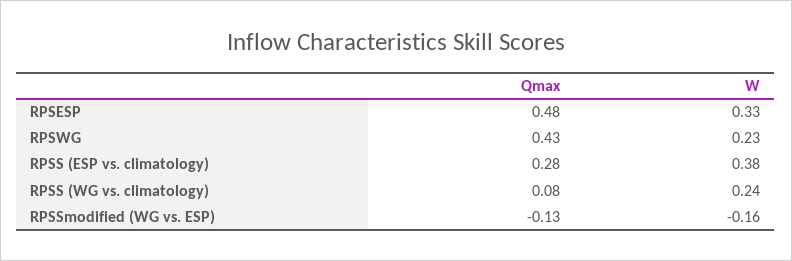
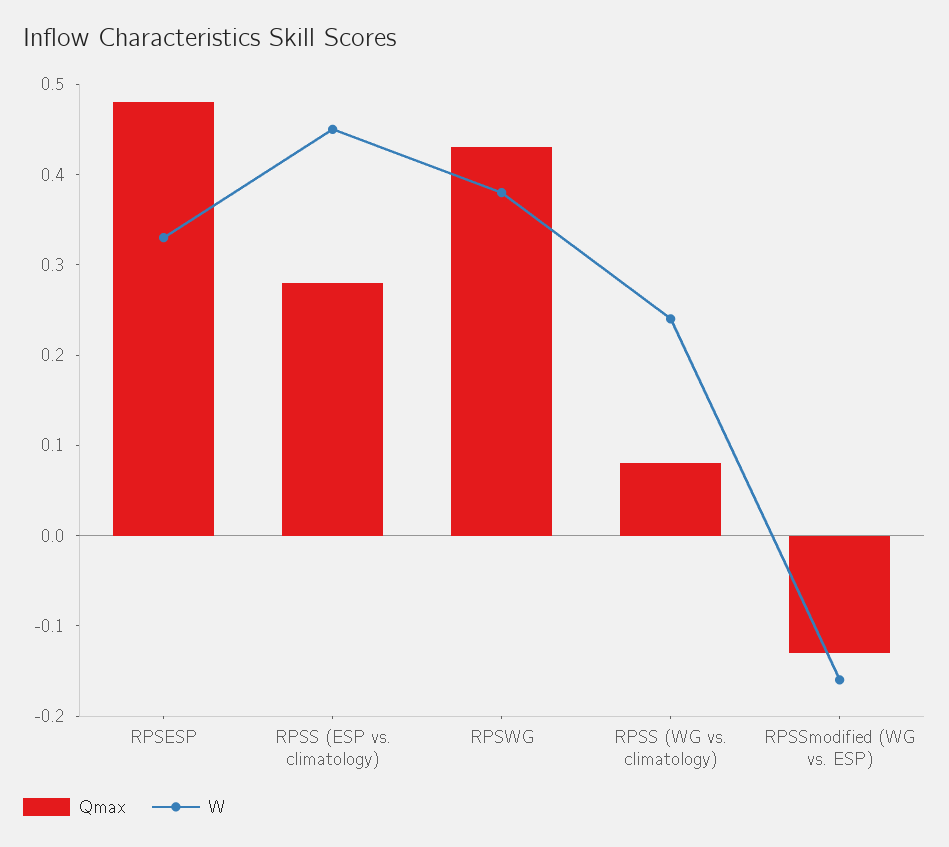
W, RPSWG: 0.23 -> 0.38
W, RPSS (ESP vs. climatology): 0.38 -> 0.45

